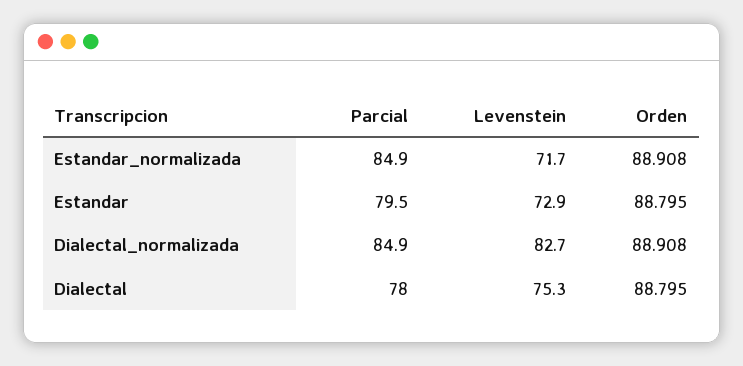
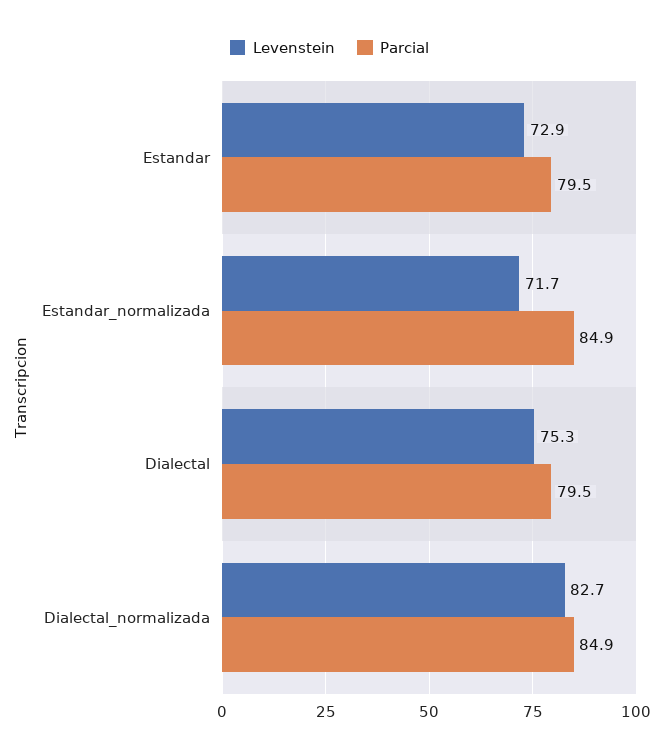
Orden, Estandar_normalizada: 88.908 -> none
Orden, Estandar: 88.795 -> none
Orden, Dialectal_normalizada: 88.908 -> none
Parcial, Dialectal: 78 -> 79.5
Orden, Dialectal: 88.795 -> none

